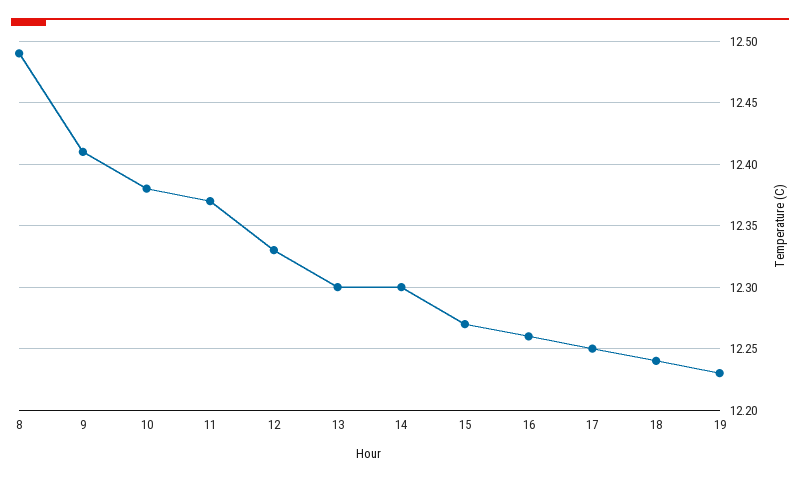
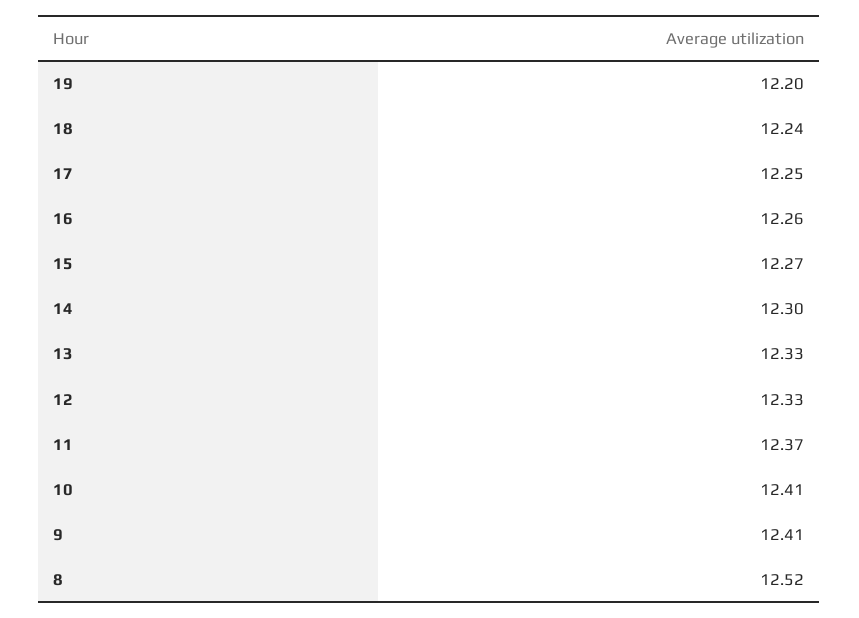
8: 12.49 -> 12.52
10: 12.38 -> 12.41
13: 12.3 -> 12.33
19: 12.23 -> 12.2

